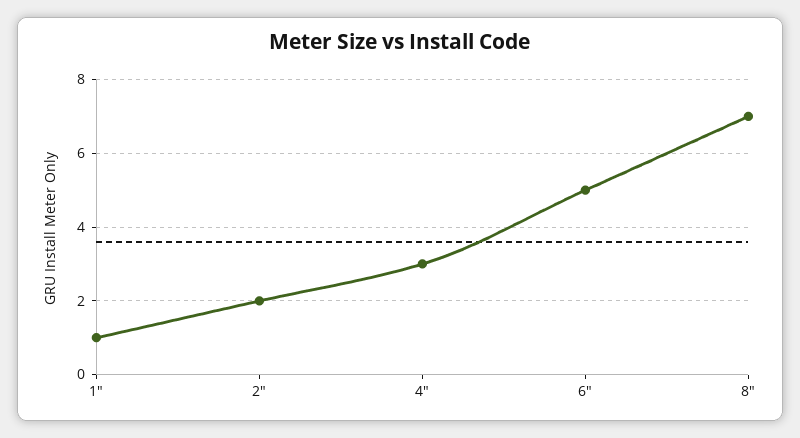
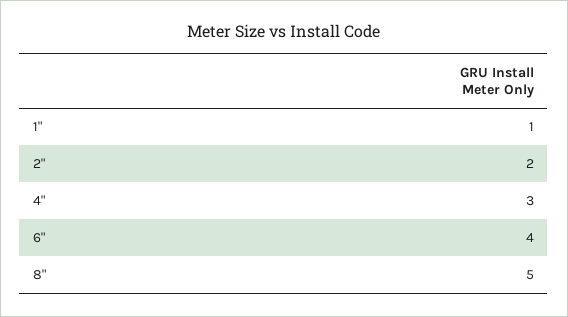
6": 5 -> 4
8": 7 -> 5

